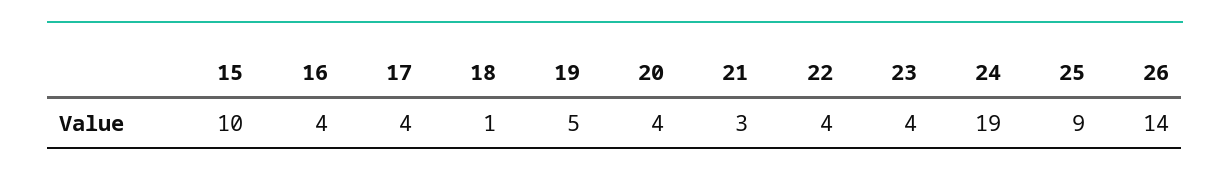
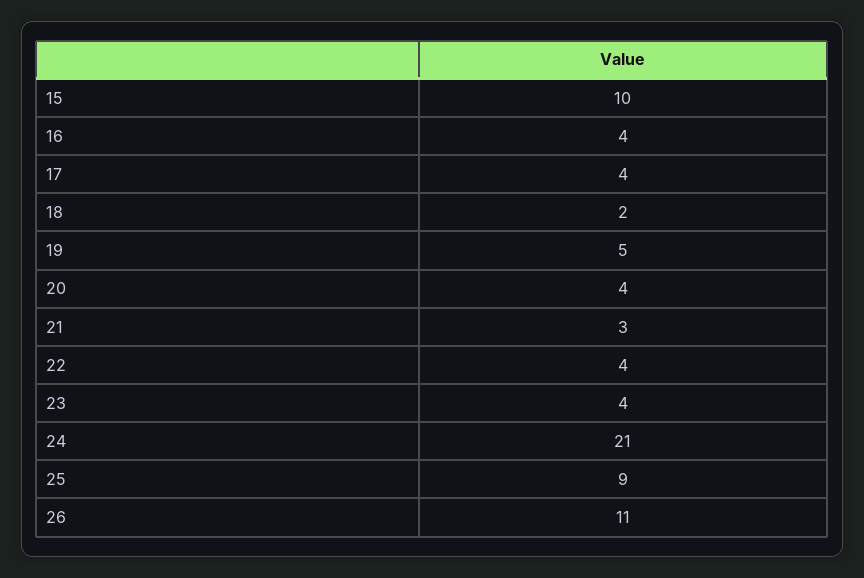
18: 1 -> 2
24: 19 -> 21
26: 14 -> 11

